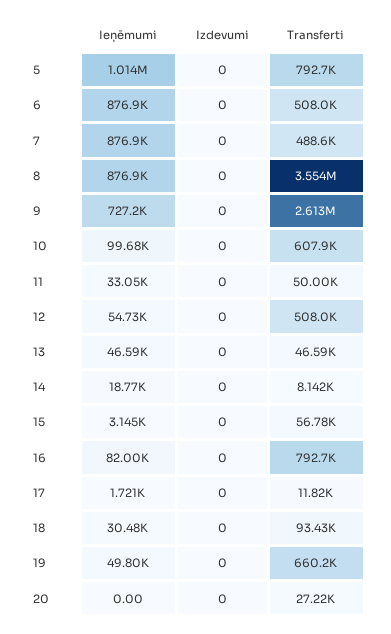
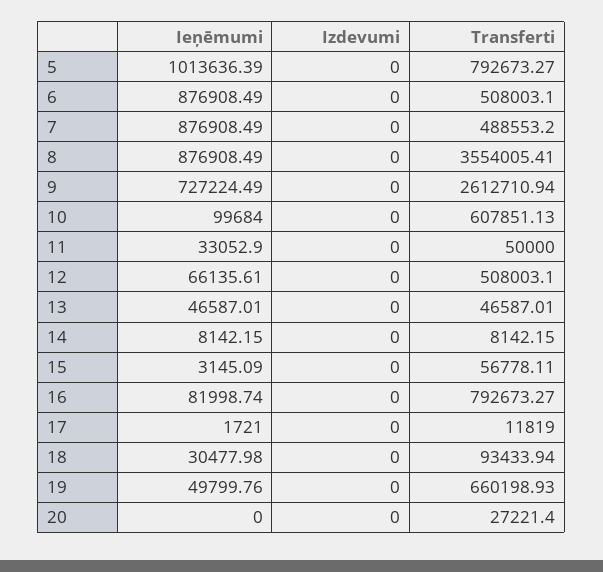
Ieņēmumi, 12: 54730 -> 66135.61
Ieņēmumi, 14: 18770 -> 8142.15

